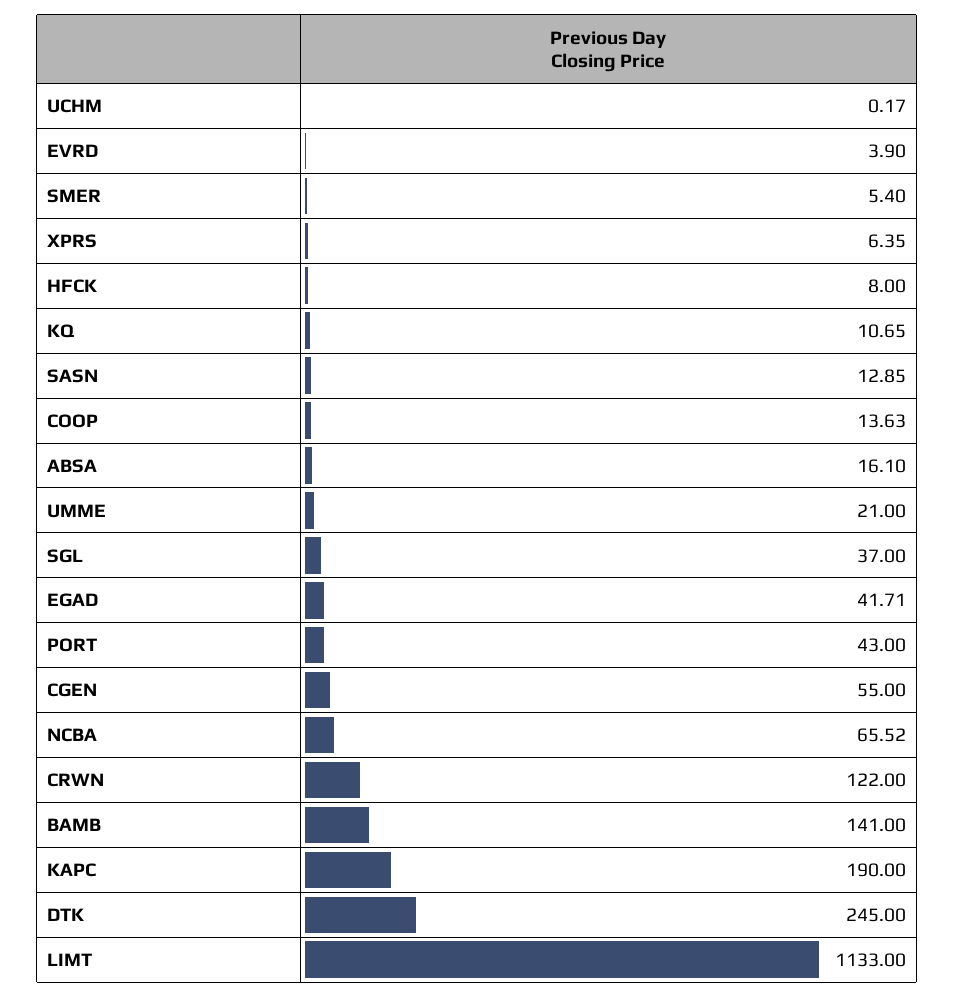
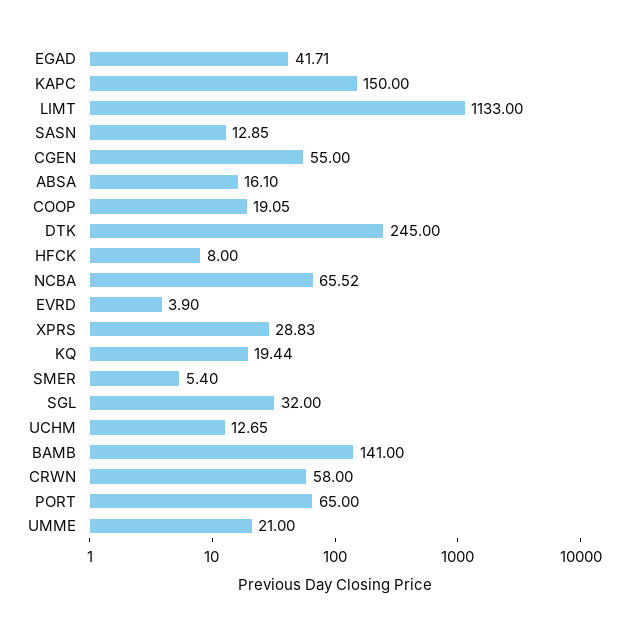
UCHM: 0.17 -> 12.65
XPRS: 6.35 -> 28.83
KQ: 10.65 -> 19.44
COOP: 13.63 -> 19.05
SGL: 37 -> 32
PORT: 43 -> 65
CRWN: 122 -> 58
KAPC: 190 -> 150

